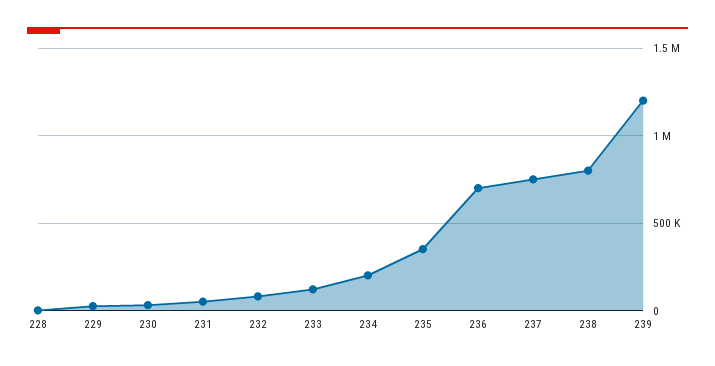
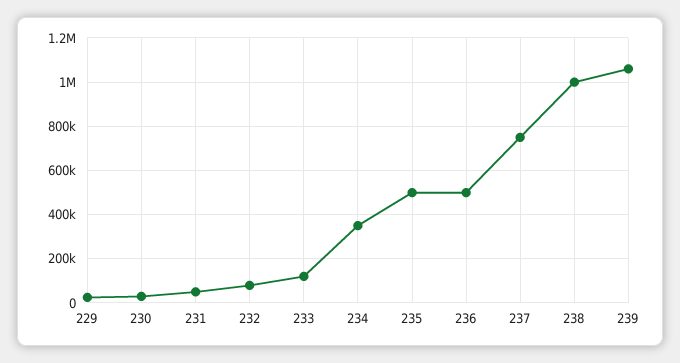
228: 0 -> none
234: 200000 -> 350000
235: 350000 -> 500000
236: 700000 -> 500000
238: 800000 -> 1000000
239: 1200000 -> 1050000

